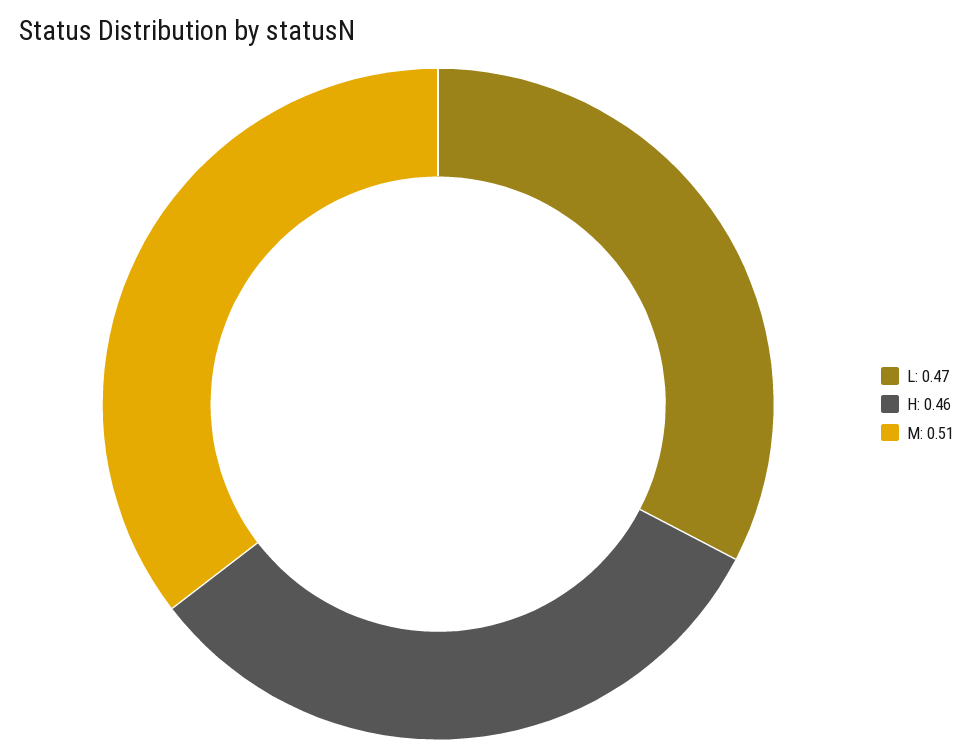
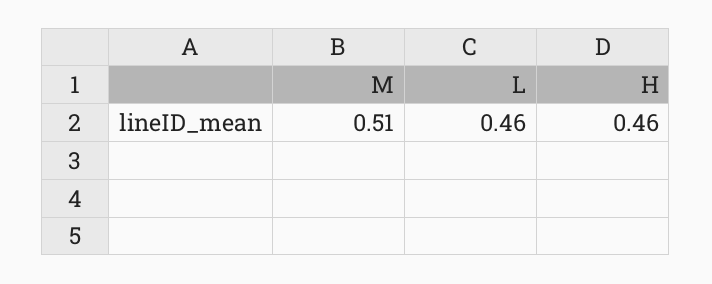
L: 0.47 -> 0.46

